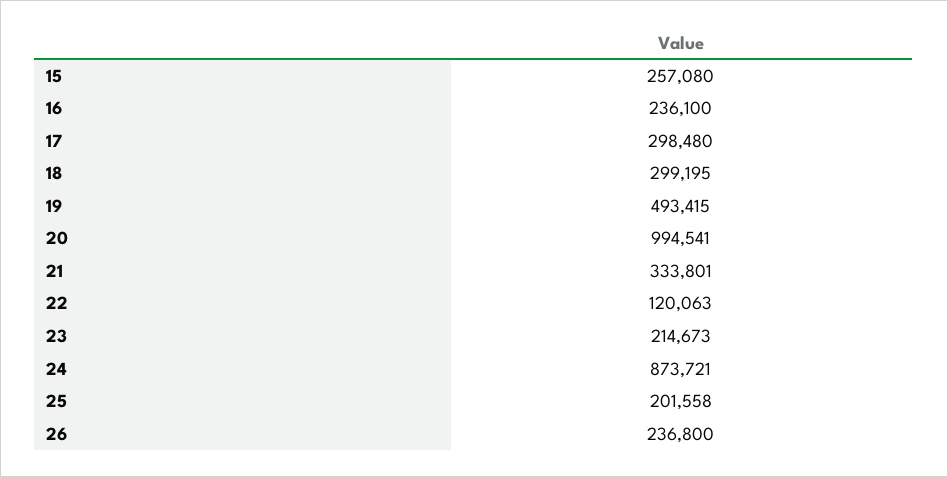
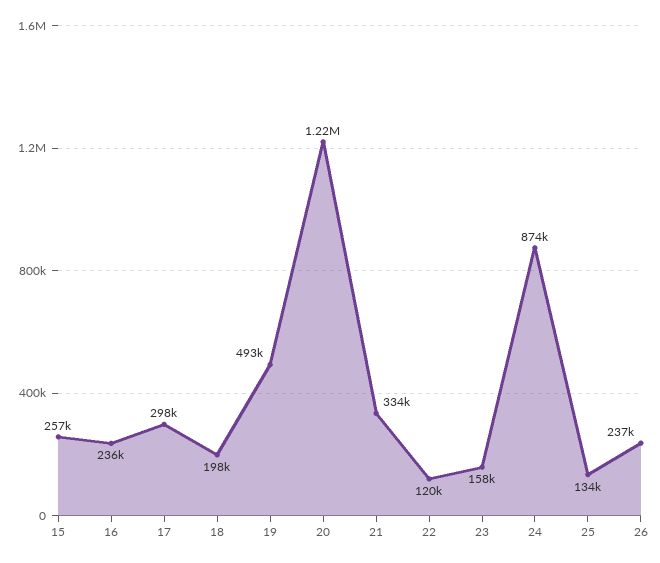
18: 299195 -> 198000
20: 994541 -> 1220000
23: 214673 -> 158000
25: 201558 -> 134000

